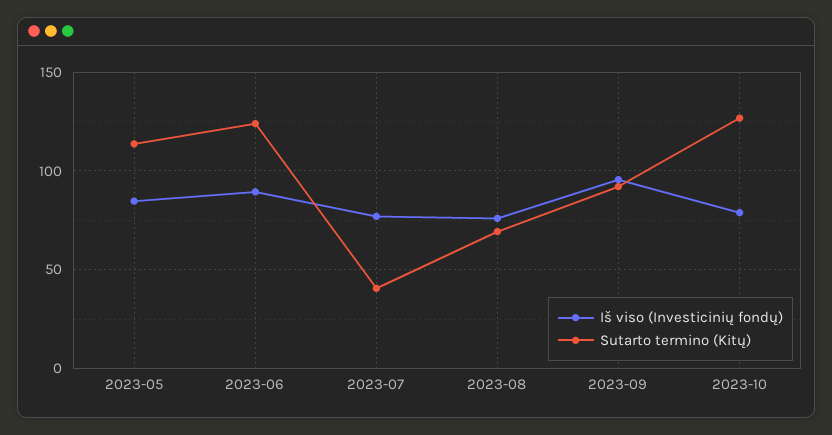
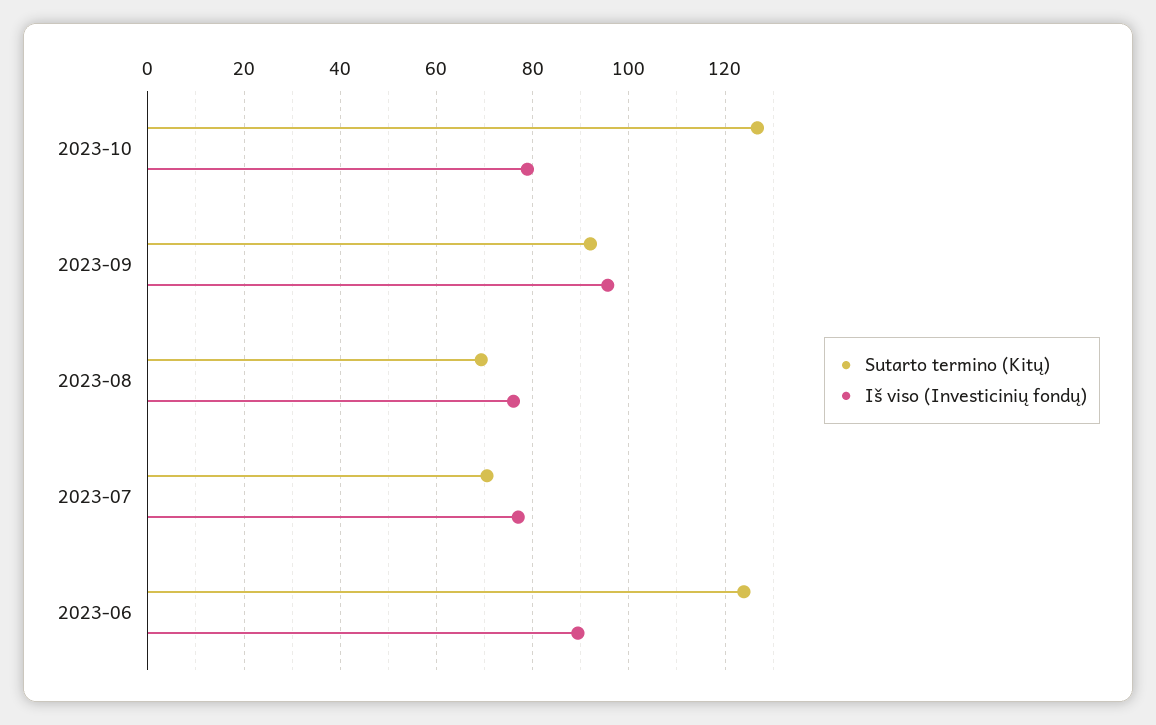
Iš viso (Investicinių fondų), 2023-05: 85 -> none
Sutarto termino (Kitų), 2023-05: 115 -> none
Sutarto termino (Kitų), 2023-07: 40 -> 70

